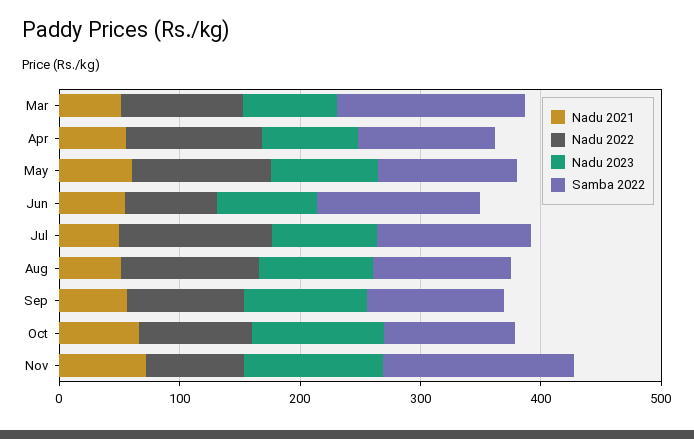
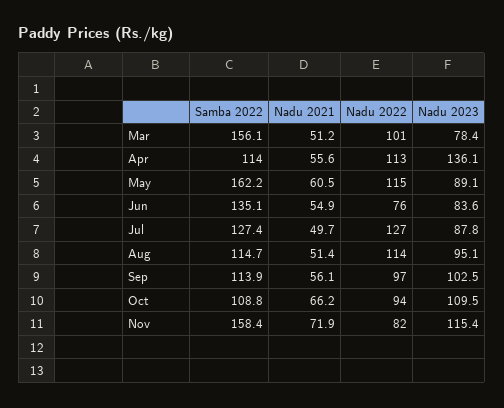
Nadu 2023, Apr: 80 -> 136.1
Samba 2022, May: 120 -> 162.2

